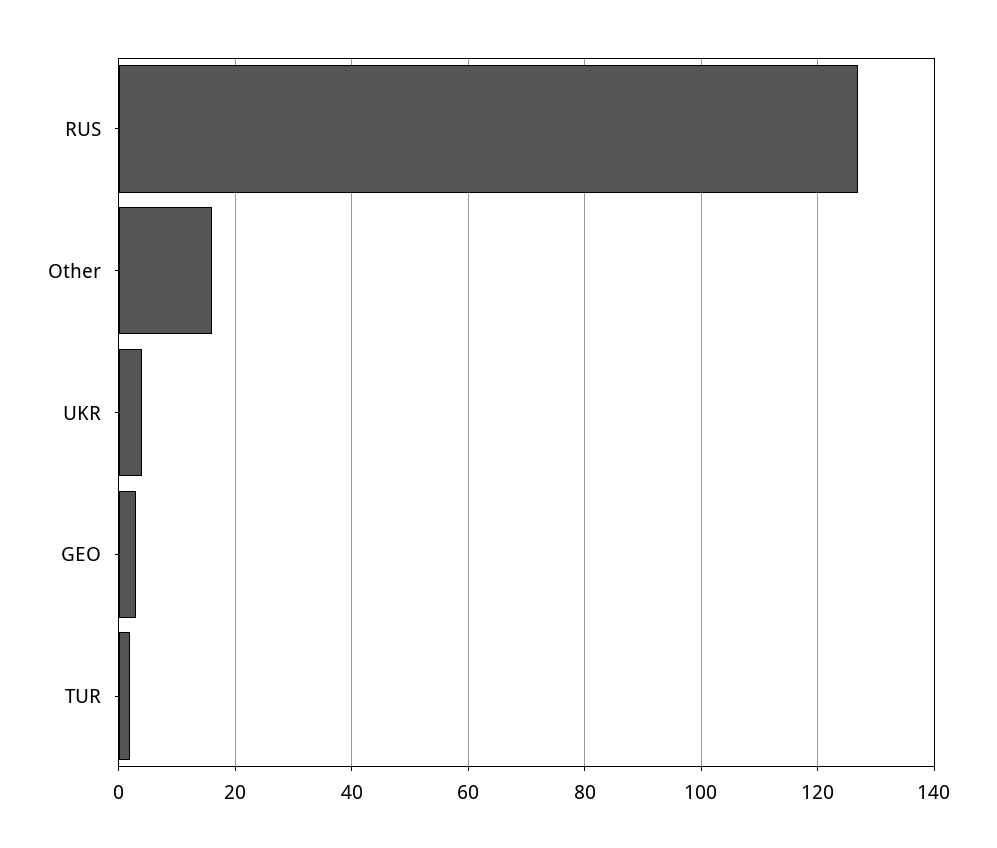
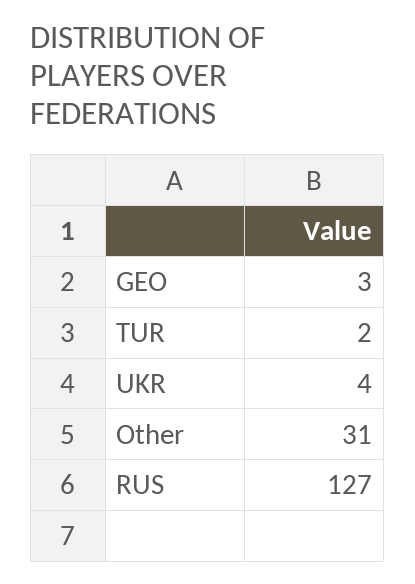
Other: 15 -> 31

